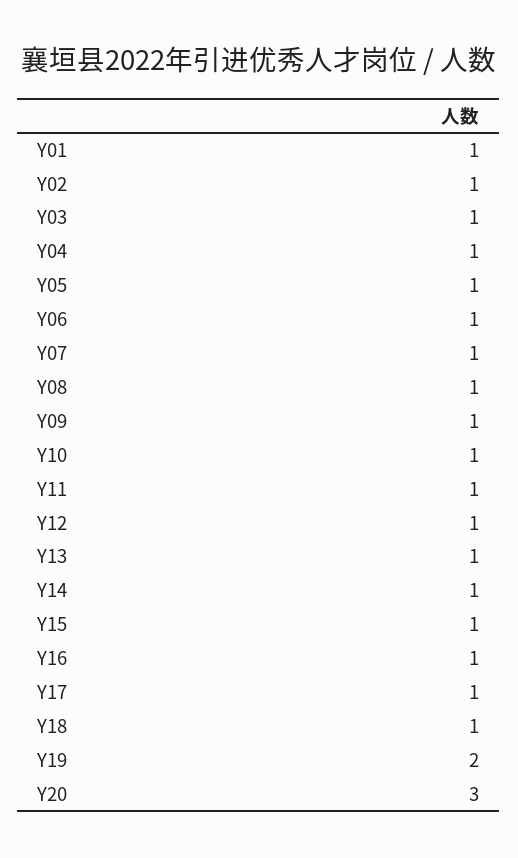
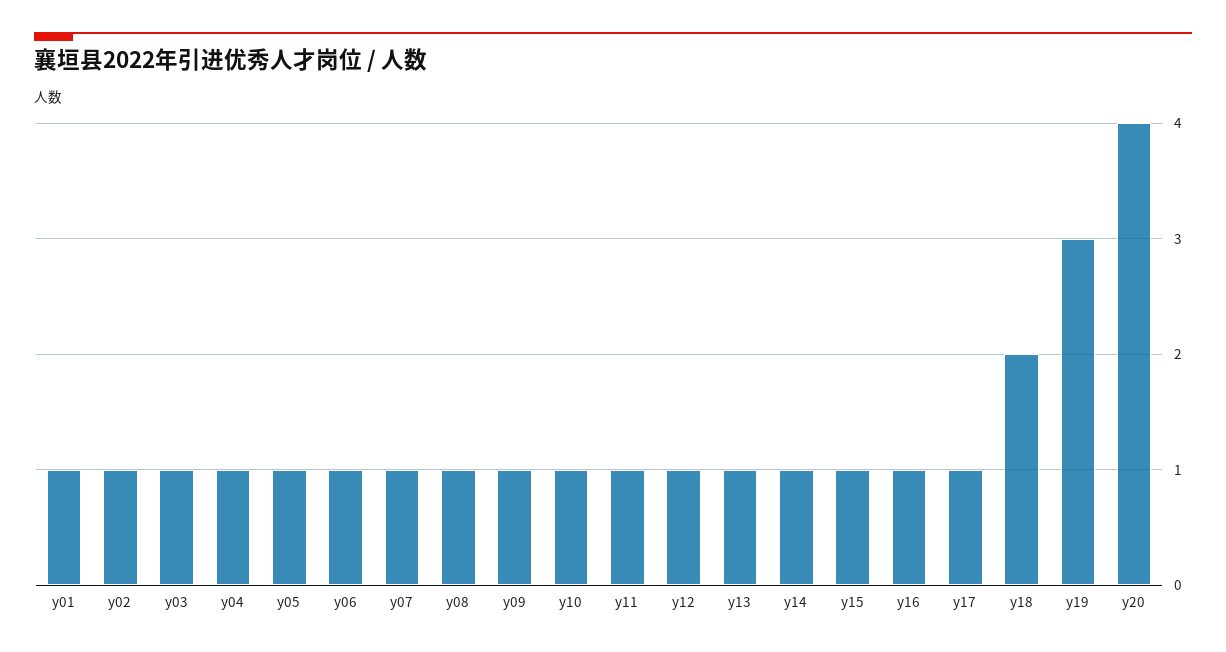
Y18: 1 -> 2
Y19: 2 -> 3
Y20: 3 -> 4

